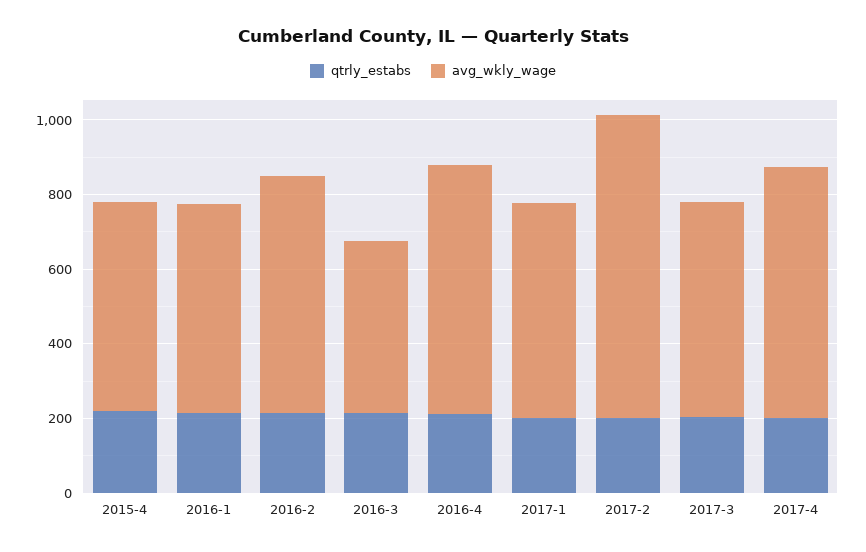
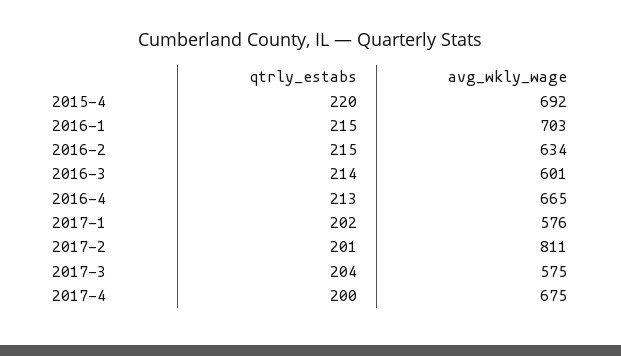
avg_wkly_wage, 2015-4: 550 -> 692
avg_wkly_wage, 2016-1: 550 -> 703
avg_wkly_wage, 2016-3: 450 -> 601

